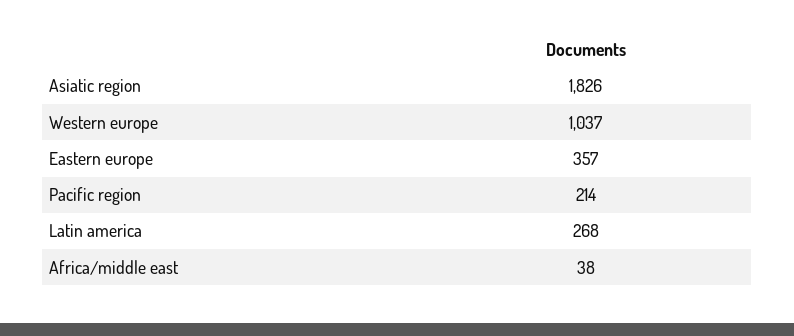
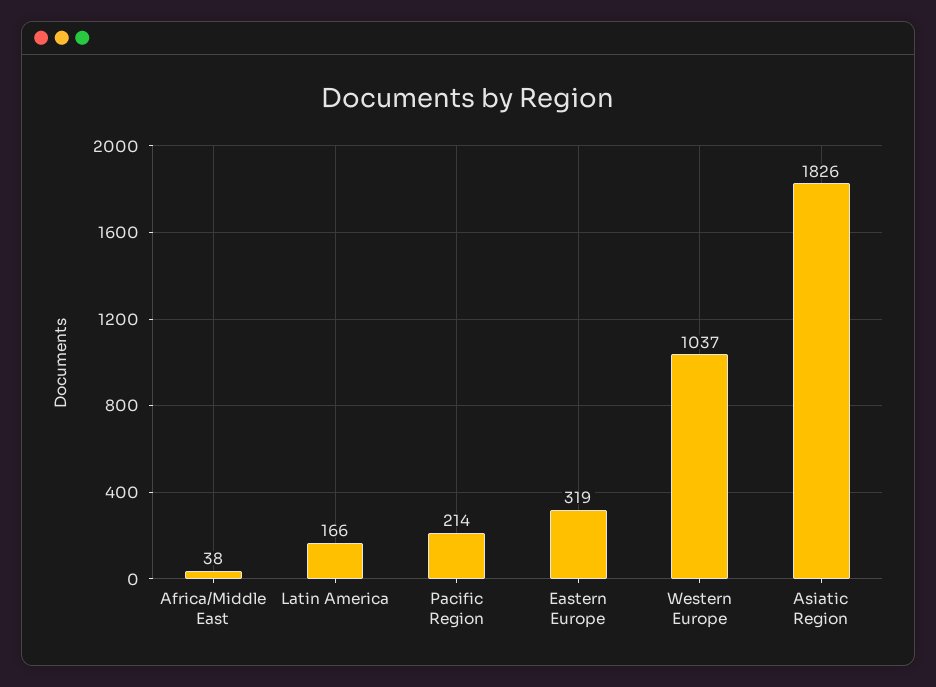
Eastern europe: 357 -> 319
Latin america: 268 -> 166

